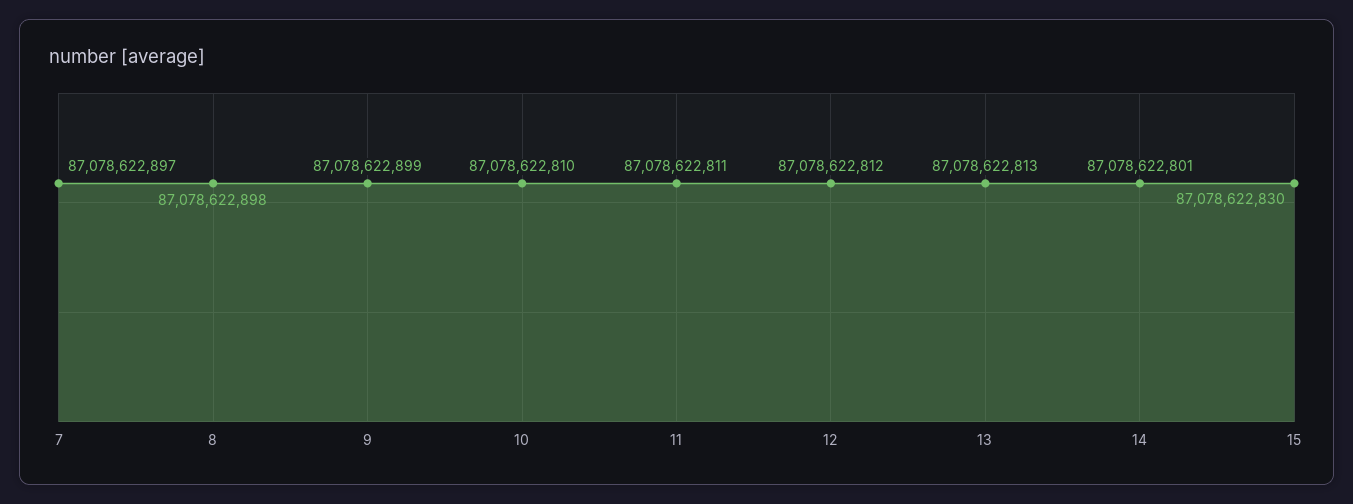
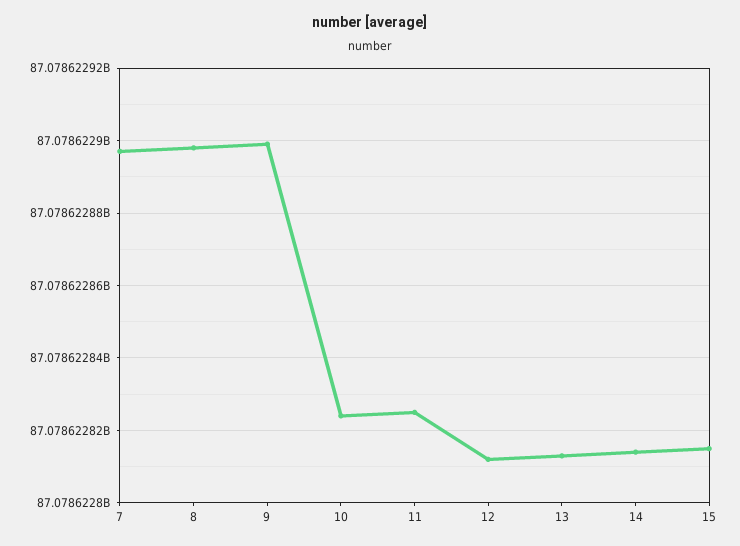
10: 87078622810 -> 87078622825
11: 87078622811 -> 87078622825
14: 87078622801 -> 87078622815
15: 87078622830 -> 87078622815

